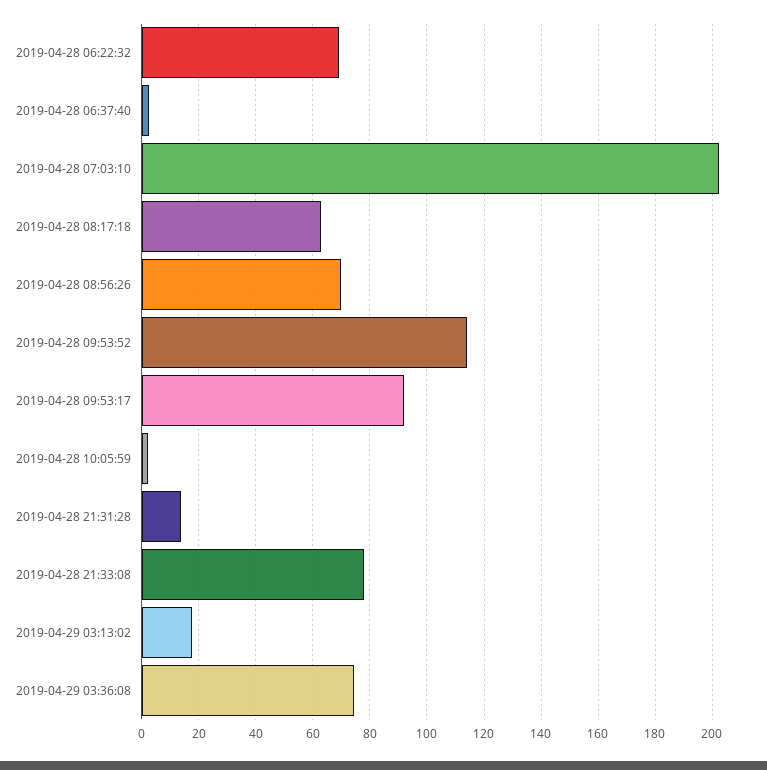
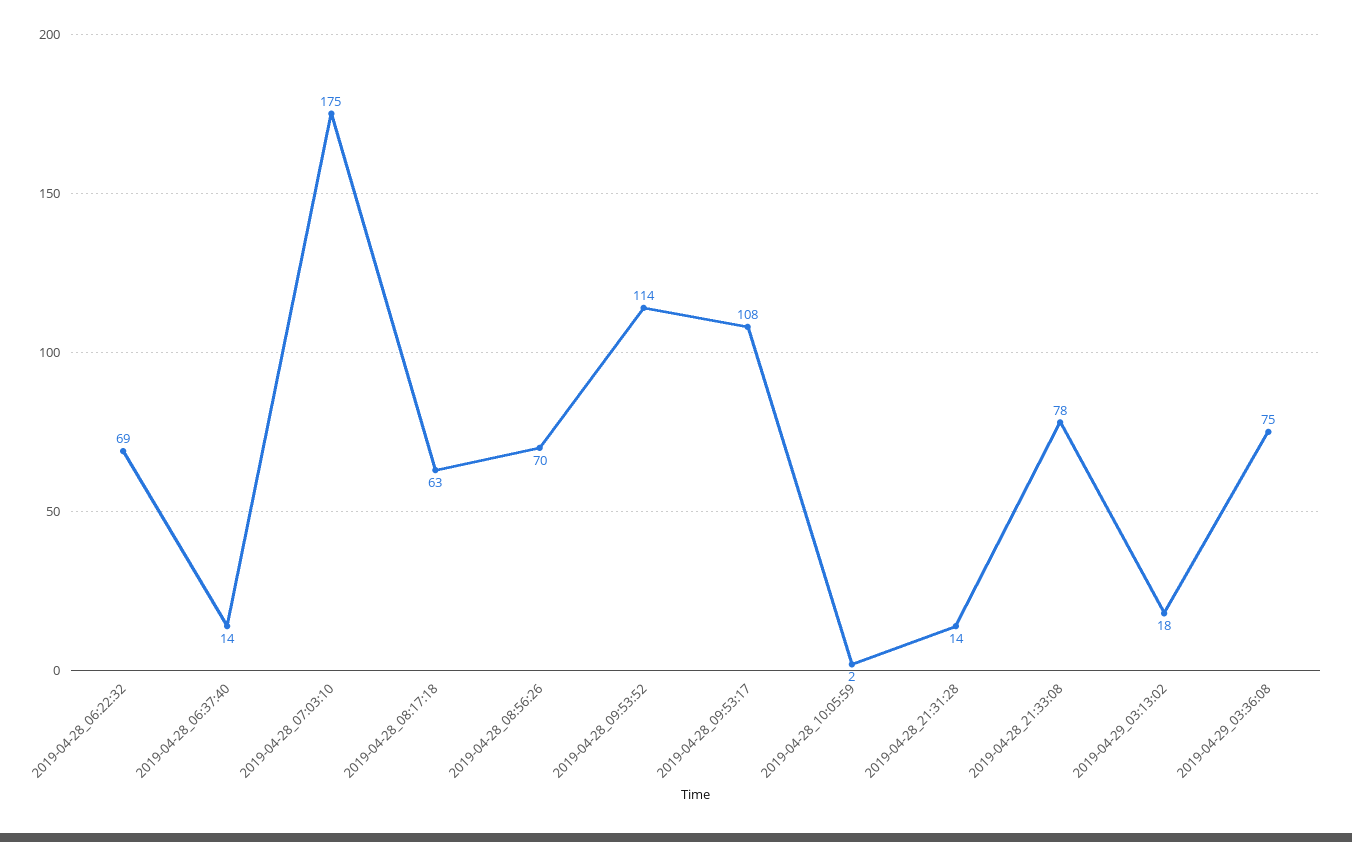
2019-04-28 06:37:40: 2.5 -> 14
2019-04-28 07:03:10: 202.5 -> 175
2019-04-28 09:53:17: 92.5 -> 108

